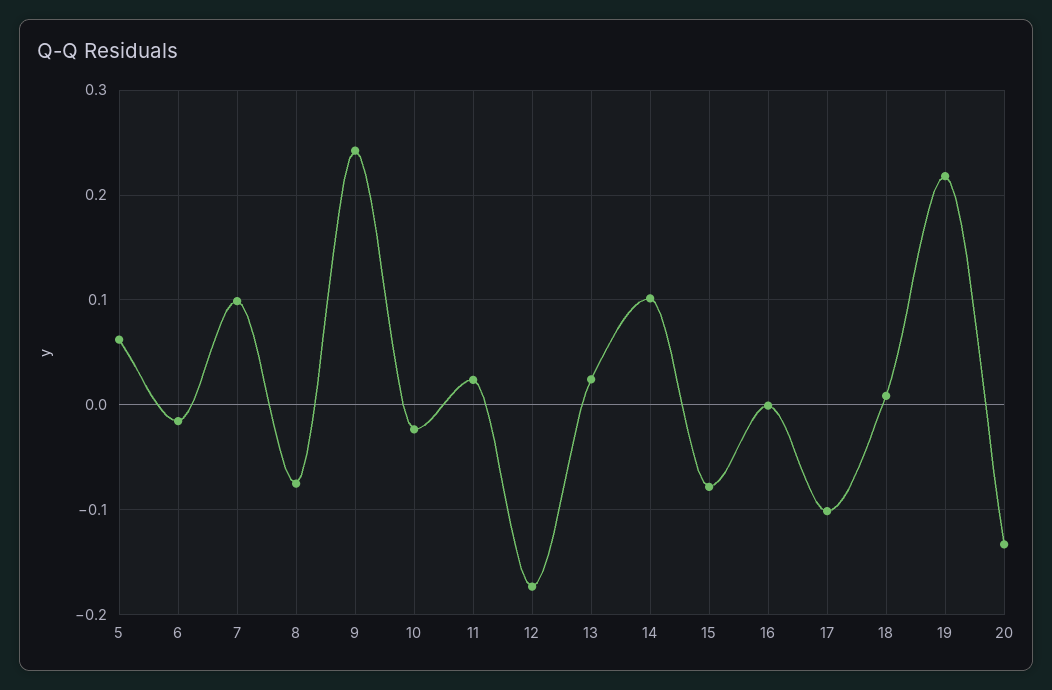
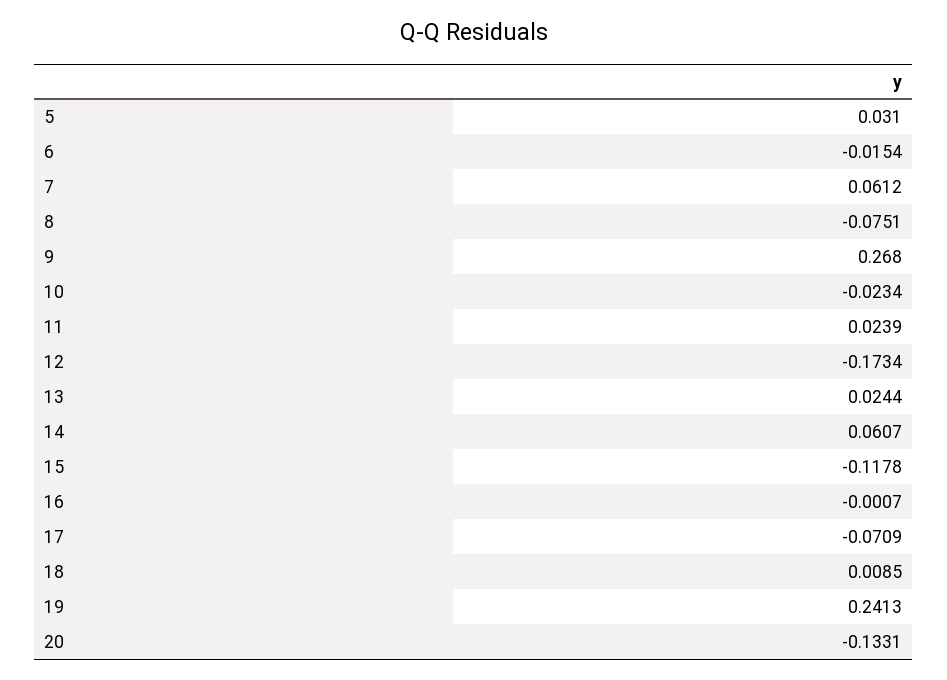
5: 0.06 -> 0.031
7: 0.1 -> 0.0612
9: 0.24 -> 0.268
14: 0.1 -> 0.0607
15: -0.08 -> -0.1178
17: -0.1 -> -0.0709
19: 0.22 -> 0.2413

